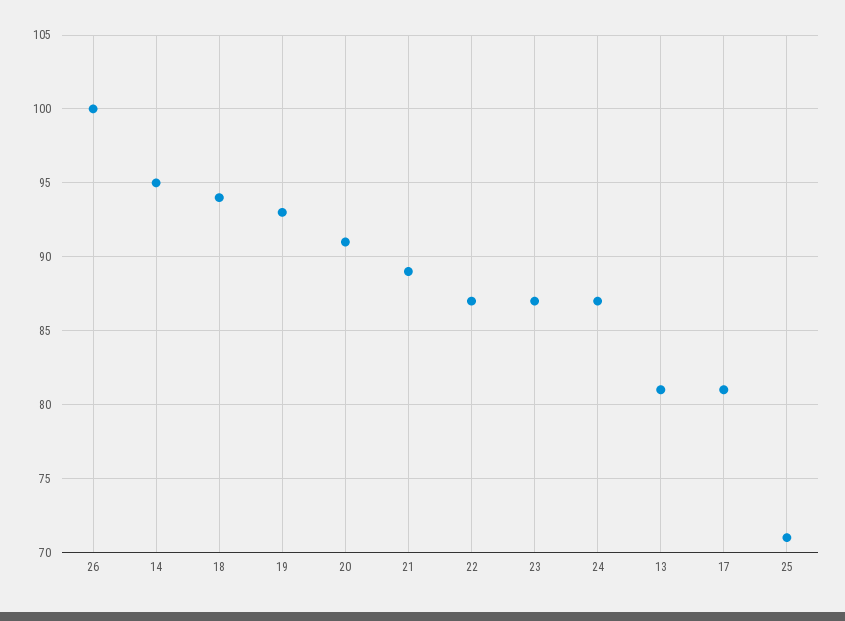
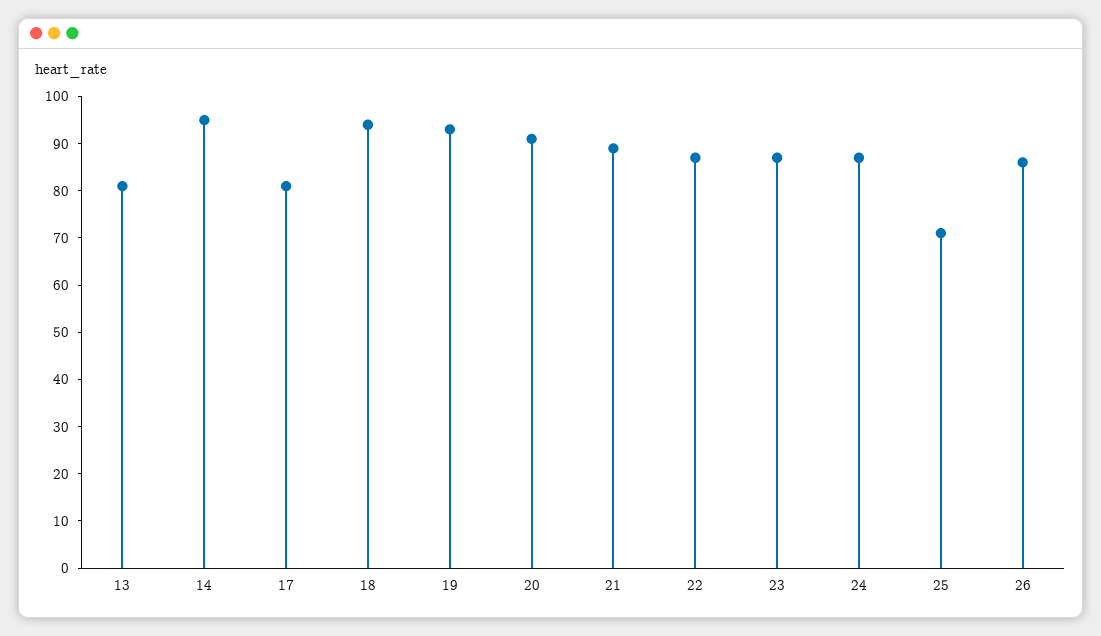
26: 100 -> 85

